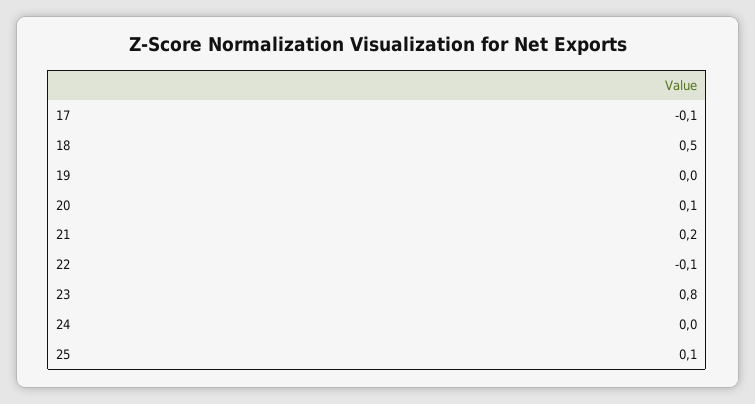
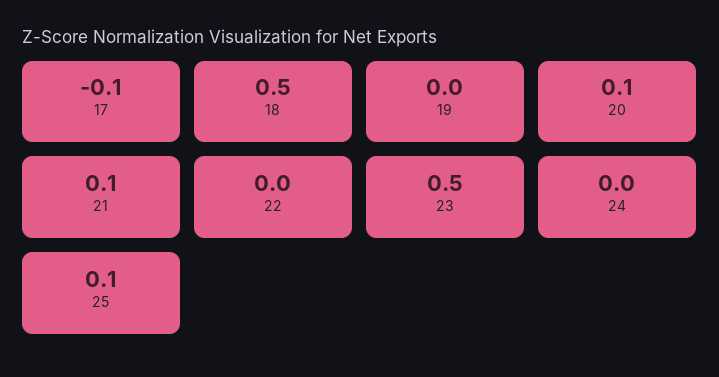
21: 0.2 -> 0.1
22: -0.1 -> 0
23: 0.8 -> 0.5

